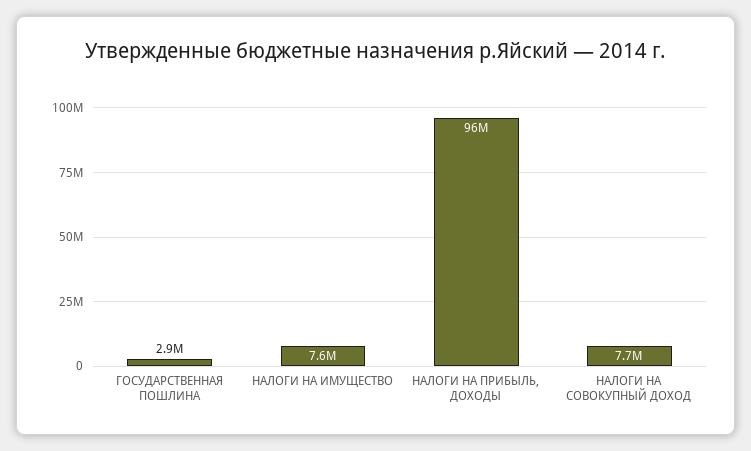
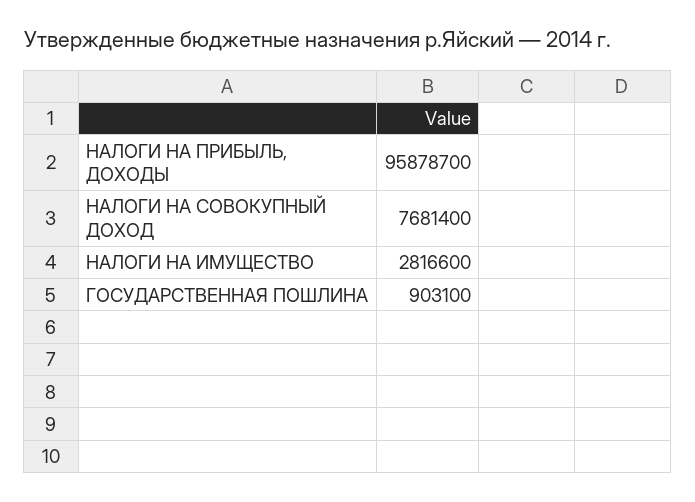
ГОСУДАРСТВЕННАЯ ПОШЛИНА: 2900000 -> 903100
НАЛОГИ НА ИМУЩЕСТВО: 7600000 -> 2816600

